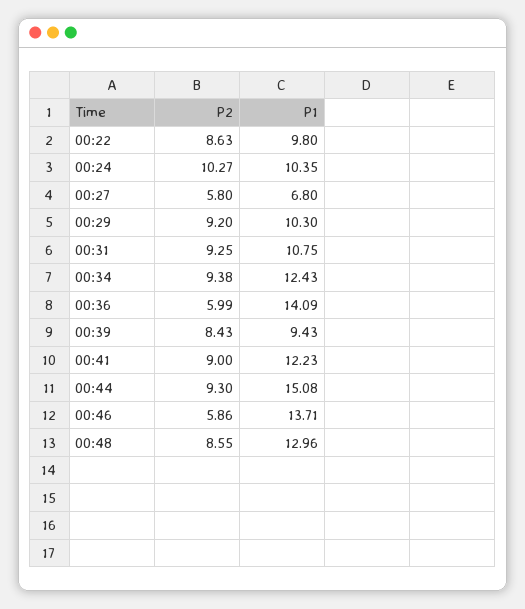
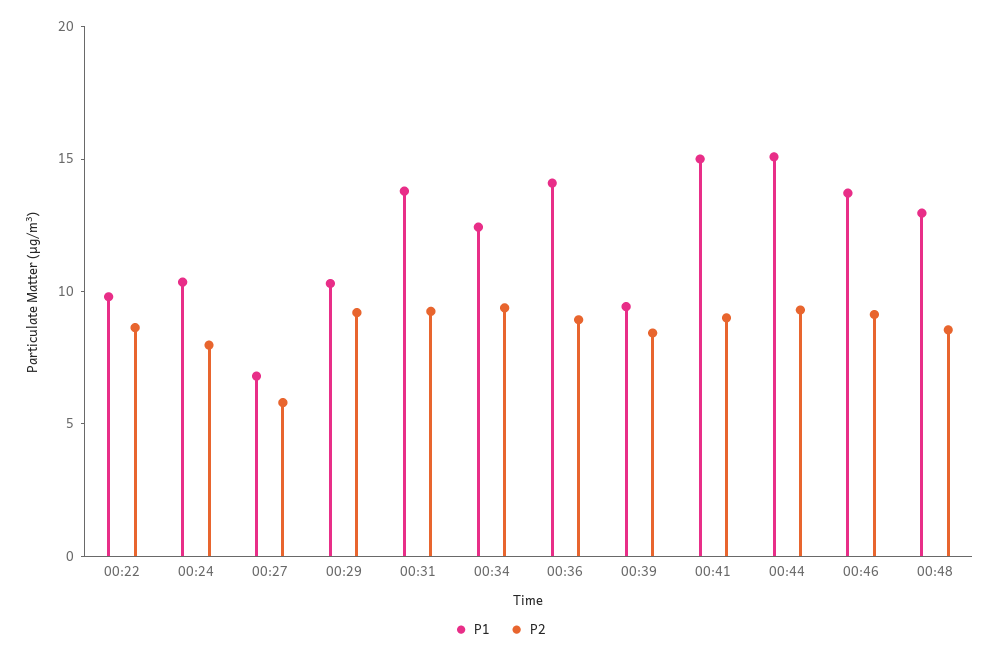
P2, 00:24: 10.27 -> 8
P1, 00:31: 10.75 -> 14
P2, 00:36: 5.99 -> 9
P1, 00:41: 12.23 -> 15
P2, 00:46: 5.86 -> 9

